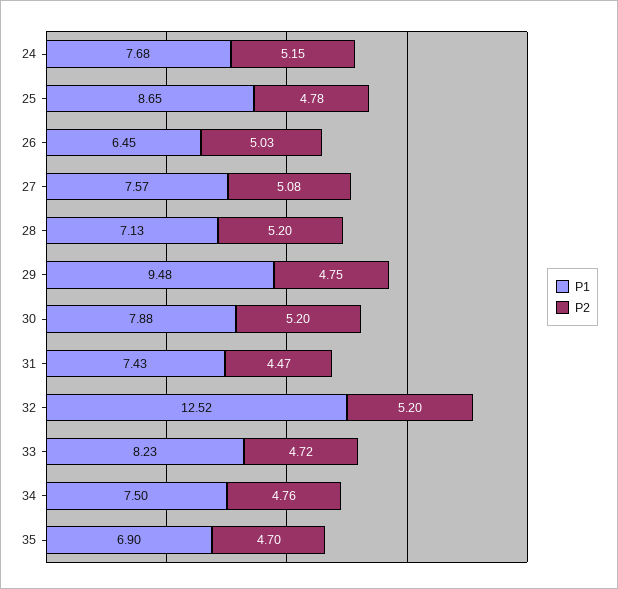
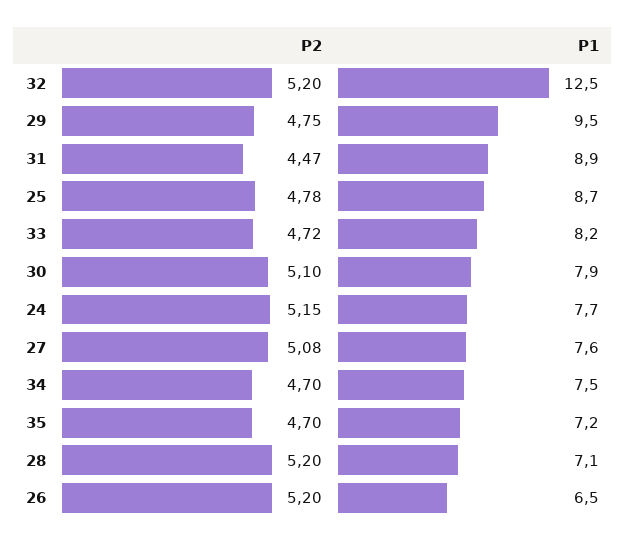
P2, 26: 5.03 -> 5.2
P2, 30: 5.2 -> 5.1
P1, 31: 7.43 -> 8.9
P2, 34: 4.76 -> 4.7
P1, 35: 6.9 -> 7.2

